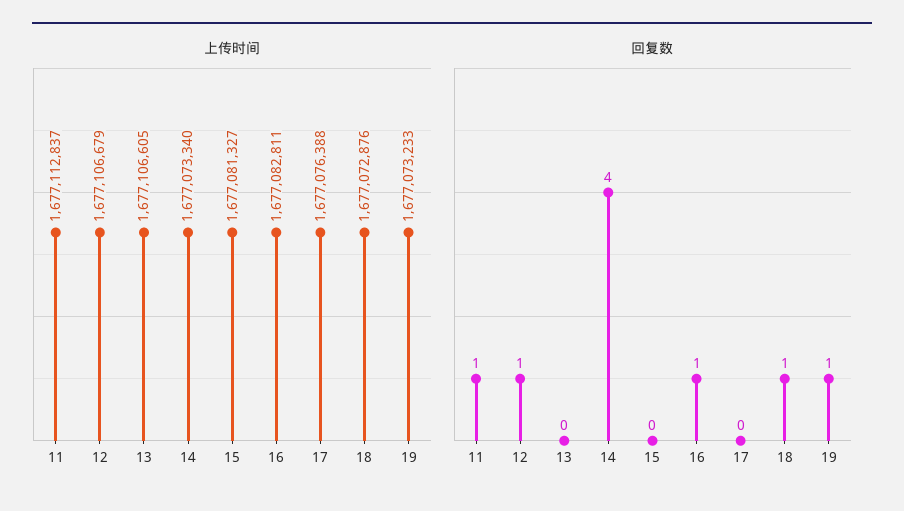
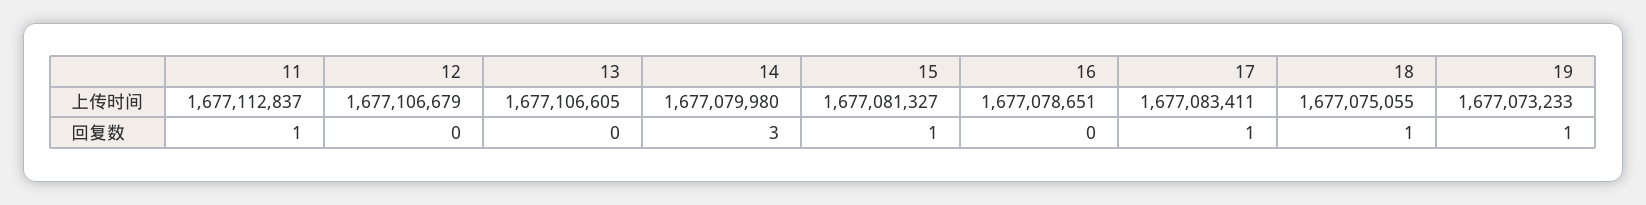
上传时间, 14: 1677073340 -> 1677079980
上传时间, 16: 1677082811 -> 1677078651
上传时间, 17: 1677076388 -> 1677083411
上传时间, 18: 1677072876 -> 1677075055
回复数, 12: 1 -> 0
回复数, 14: 4 -> 3
回复数, 15: 0 -> 1
回复数, 16: 1 -> 0
回复数, 17: 0 -> 1

